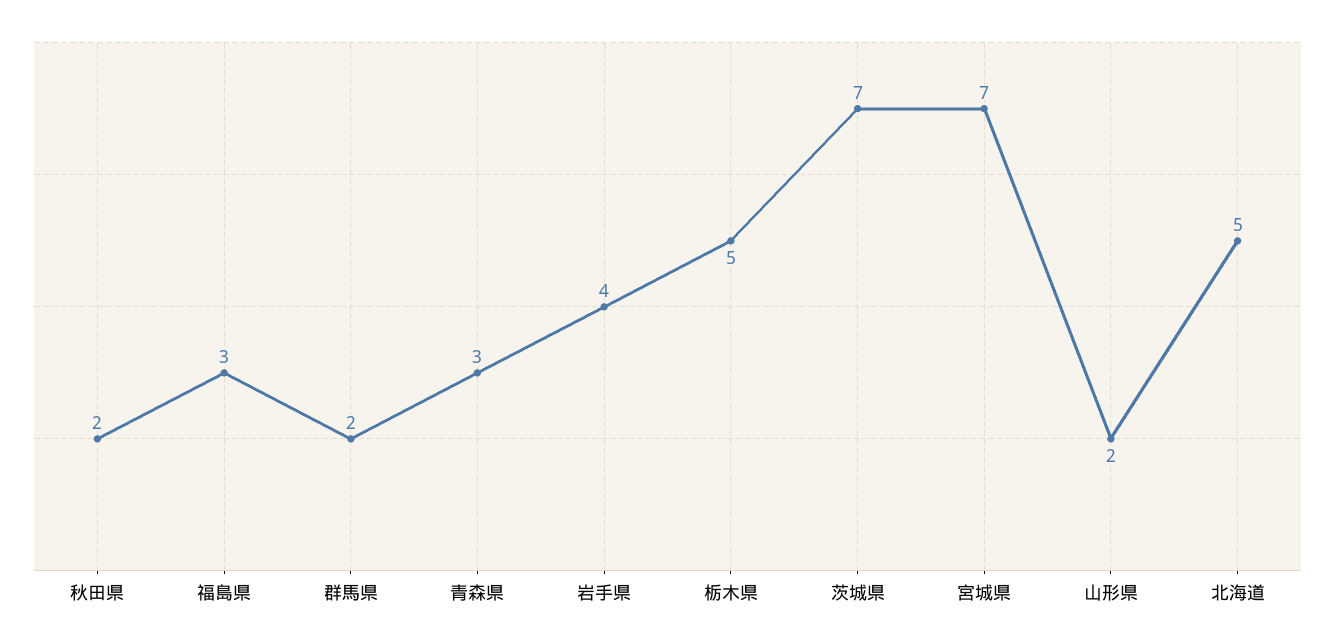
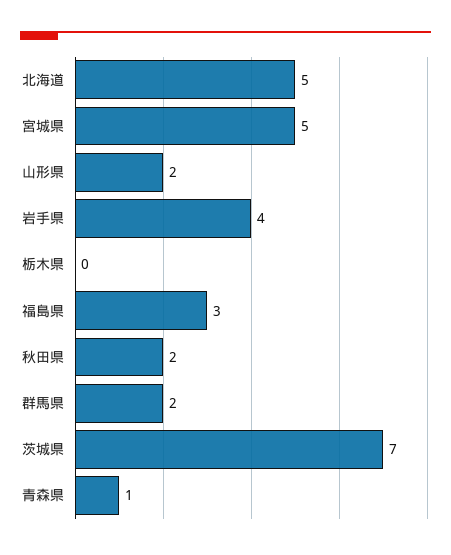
青森県: 3 -> 1
栃木県: 5 -> 0
宮城県: 7 -> 5

